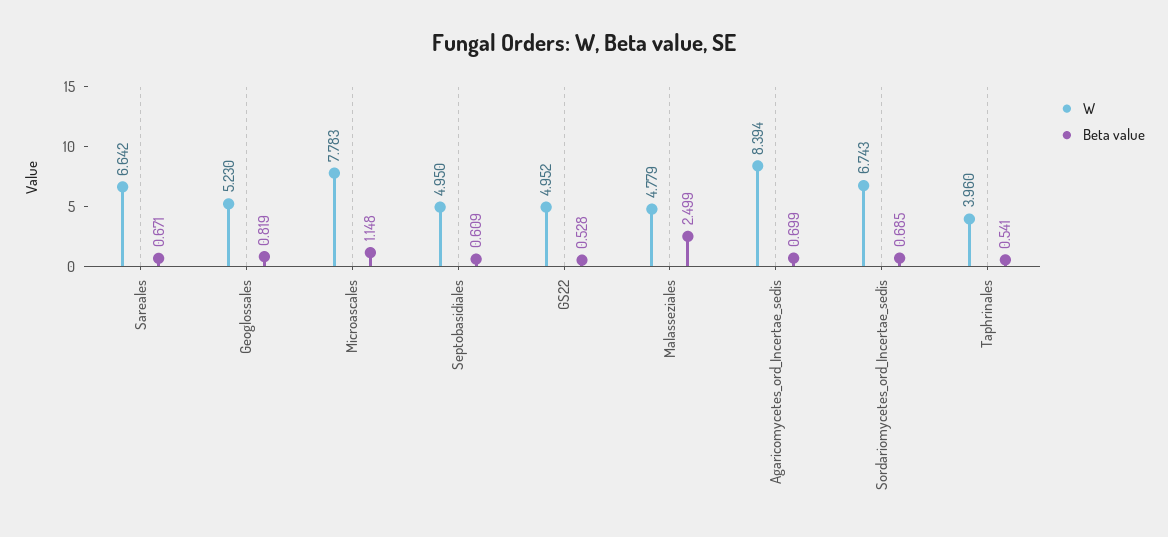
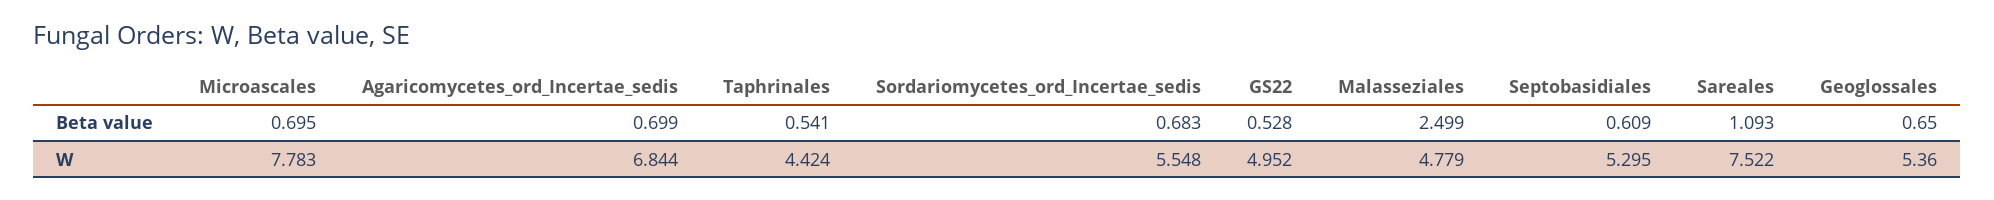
W, Sareales: 6.642 -> 7.522
Beta value, Sareales: 0.671 -> 1.093
W, Geoglossales: 5.23 -> 5.36
Beta value, Geoglossales: 0.819 -> 0.65
Beta value, Microascales: 1.148 -> 0.695
W, Septobasidiales: 4.95 -> 5.295
W, Agaricomycetes_ord_Incertae_sedis: 8.394 -> 6.844
W, Sordariomycetes_ord_Incertae_sedis: 6.743 -> 5.548
Beta value, Sordariomycetes_ord_Incertae_sedis: 0.685 -> 0.683
W, Taphrinales: 3.96 -> 4.424

